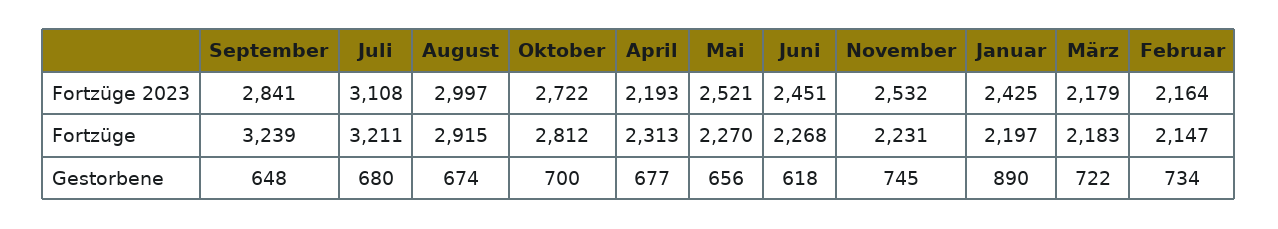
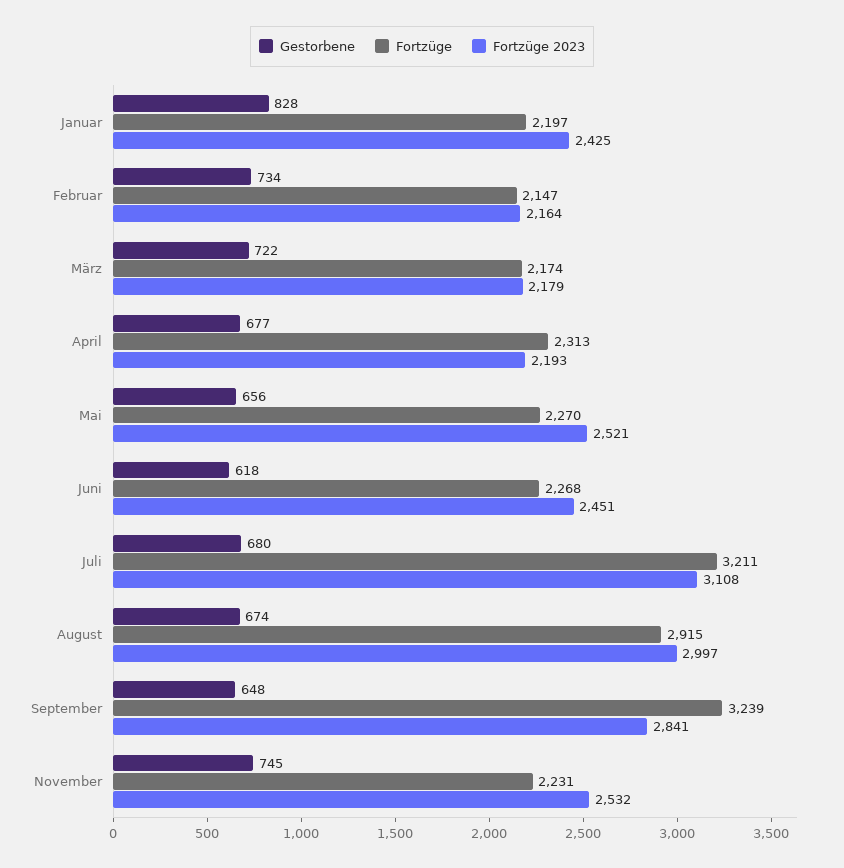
Fortzüge 2023, Oktober: 2722 -> none
Fortzüge, Oktober: 2812 -> none
Fortzüge, März: 2183 -> 2174
Gestorbene, Oktober: 700 -> none
Gestorbene, Januar: 890 -> 828

